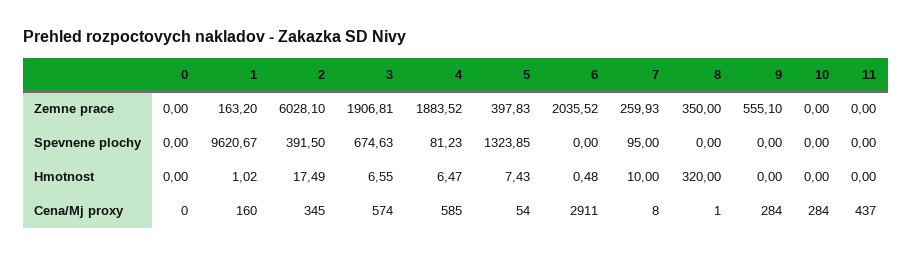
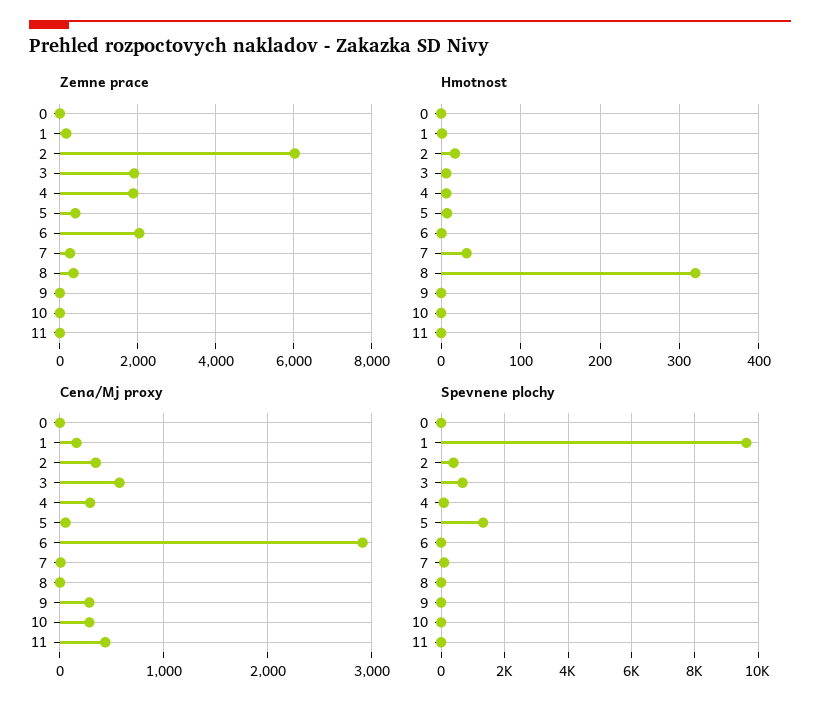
Zemne prace, 9: 555.1 -> 0
Hmotnost, 7: 10 -> 30
Cena/Mj proxy, 4: 585 -> 300

